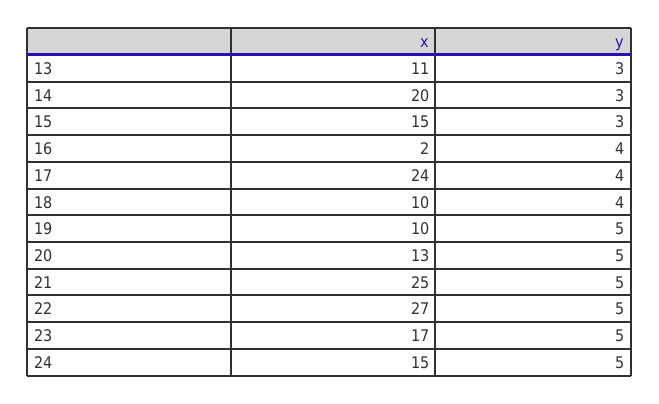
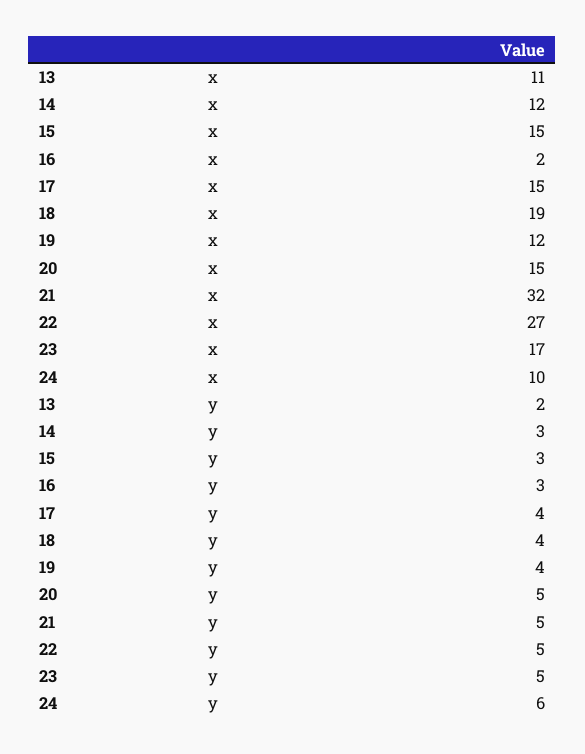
y, 13: 3 -> 2
x, 14: 20 -> 12
y, 16: 4 -> 3
x, 17: 24 -> 15
x, 18: 10 -> 19
x, 19: 10 -> 12
y, 19: 5 -> 4
x, 20: 13 -> 15
x, 21: 25 -> 32
x, 24: 15 -> 10
y, 24: 5 -> 6

